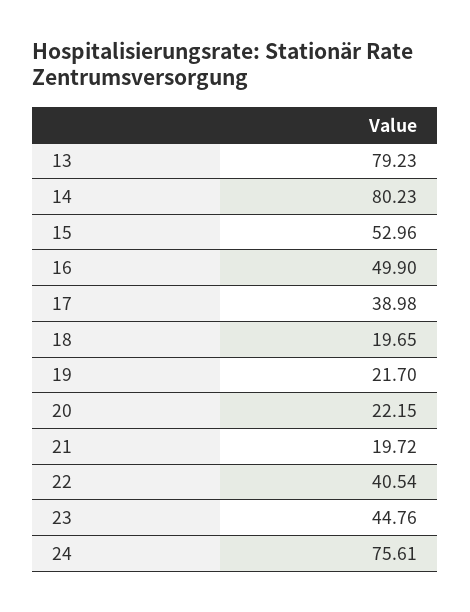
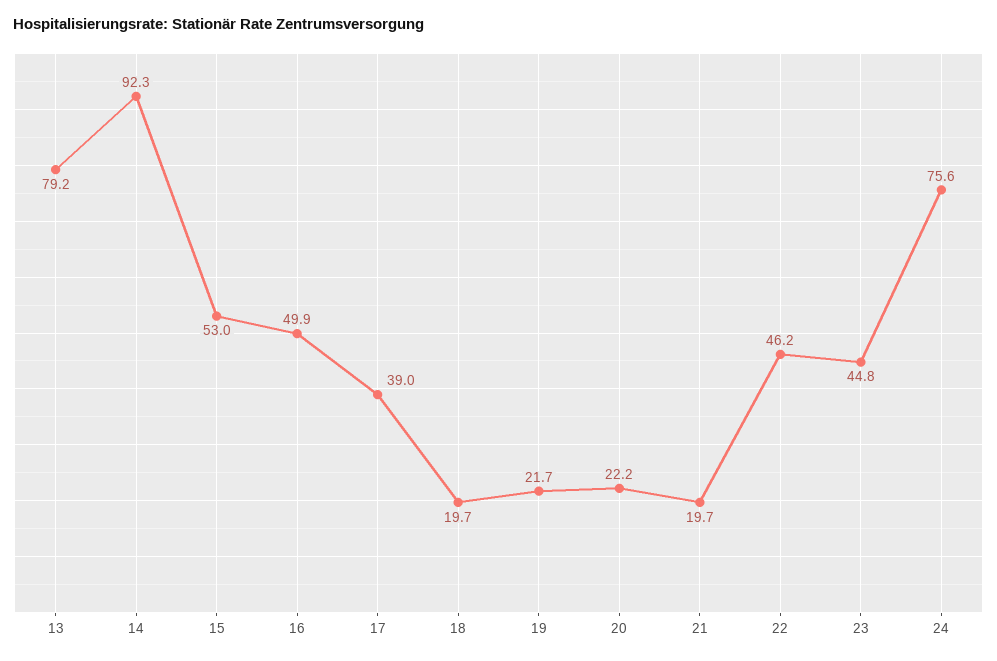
14: 80.23 -> 92.3
22: 40.54 -> 46.2

